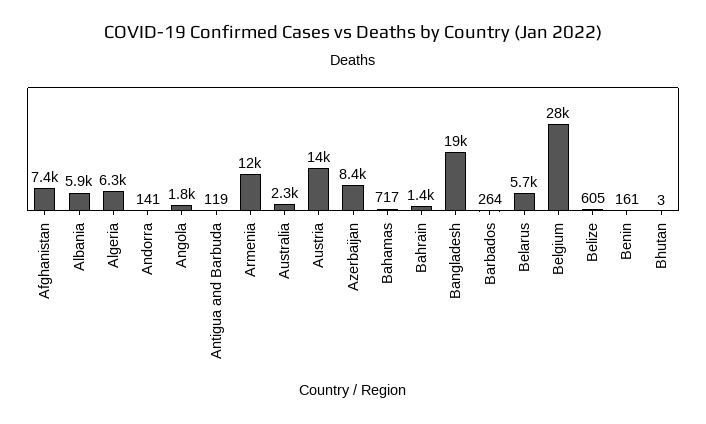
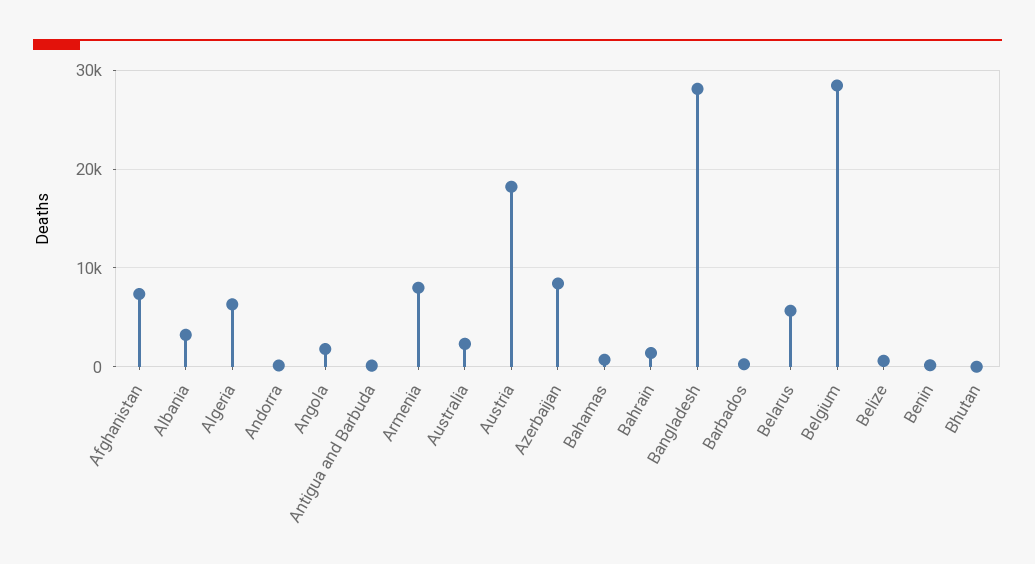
Albania: 5900 -> 3000
Armenia: 12000 -> 8000
Austria: 14000 -> 18000
Bangladesh: 19000 -> 28000

